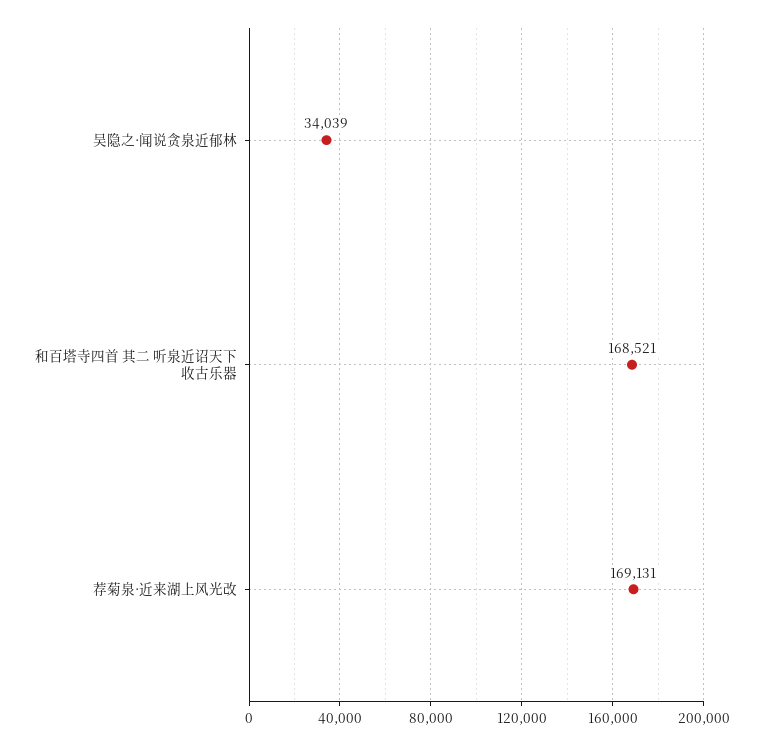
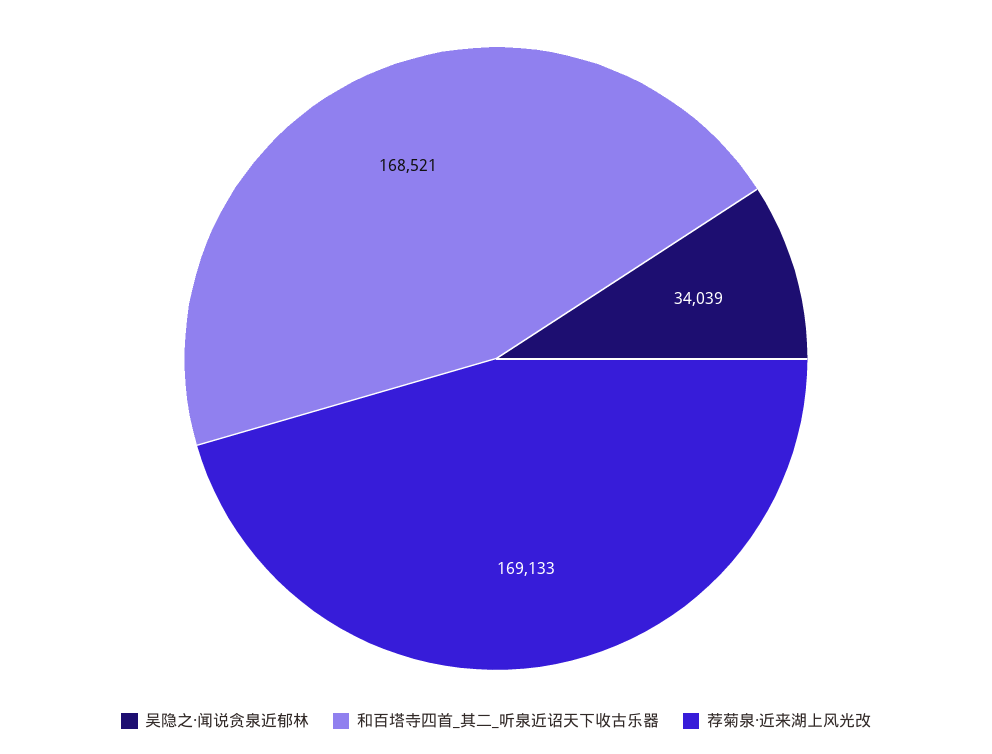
荐菊泉·近来湖上风光改: 169131 -> 169133

